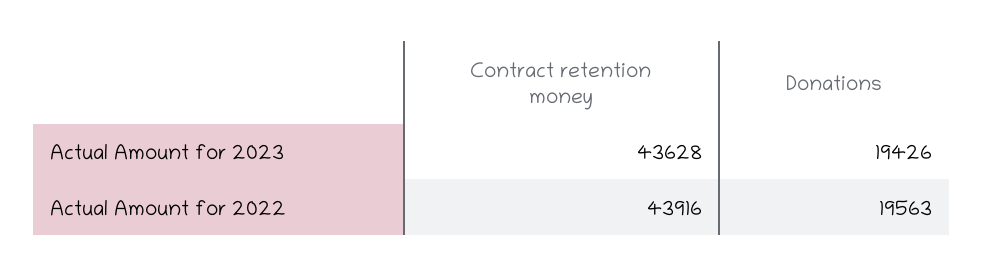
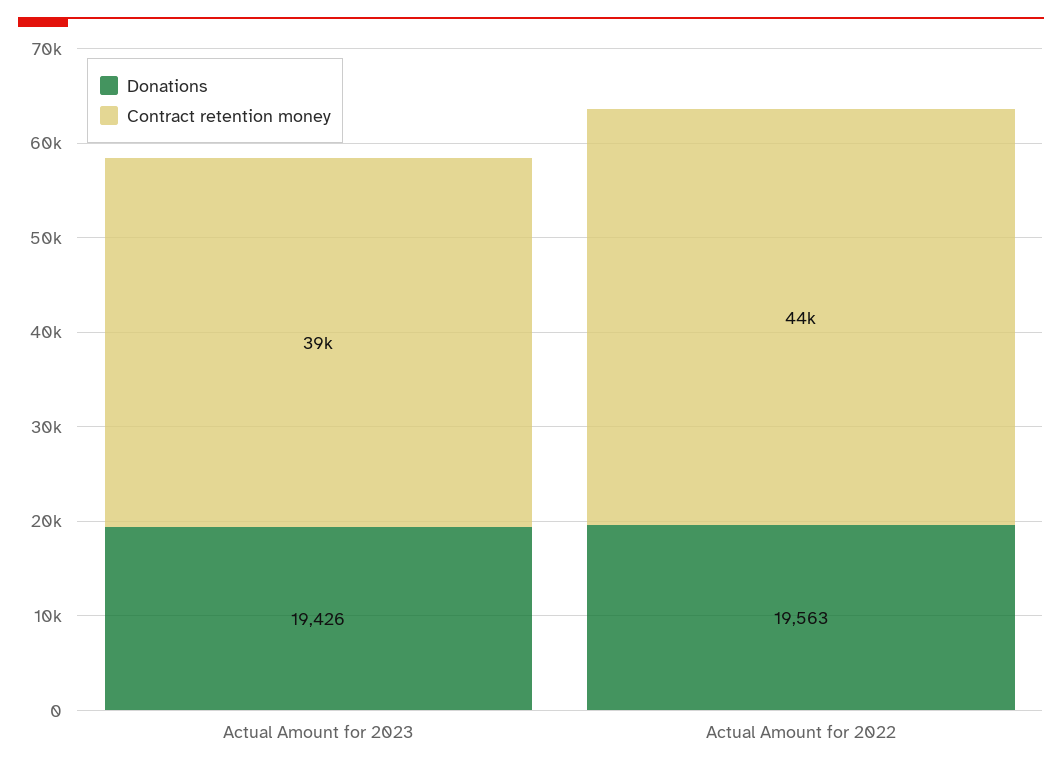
Contract retention money, Actual Amount for 2023: 43628 -> 39000

